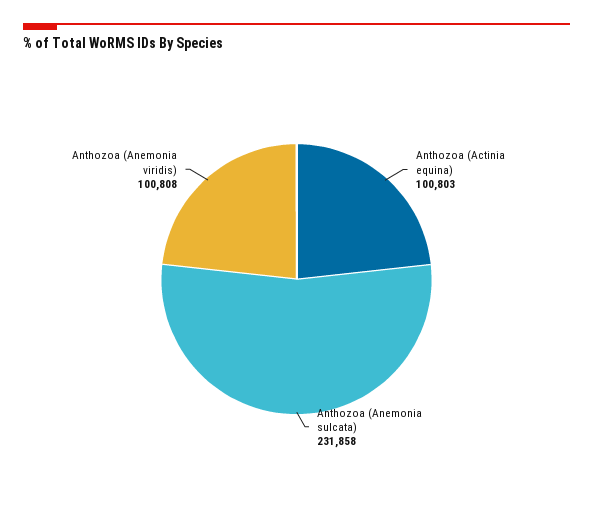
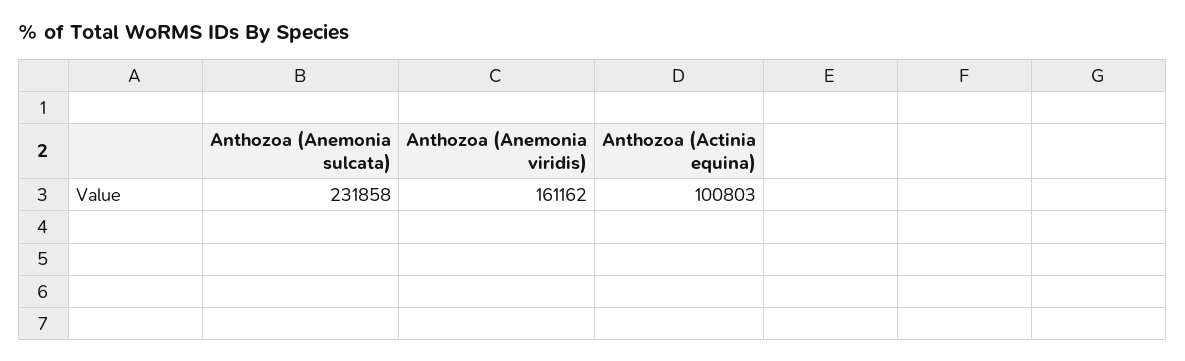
Anthozoa (Anemonia viridis): 100808 -> 161162

